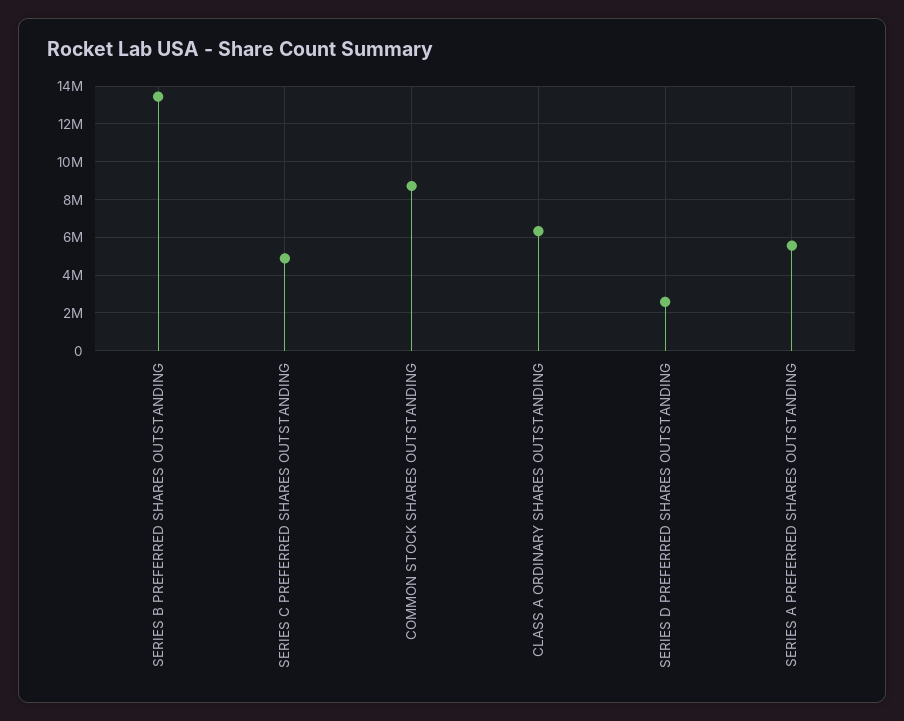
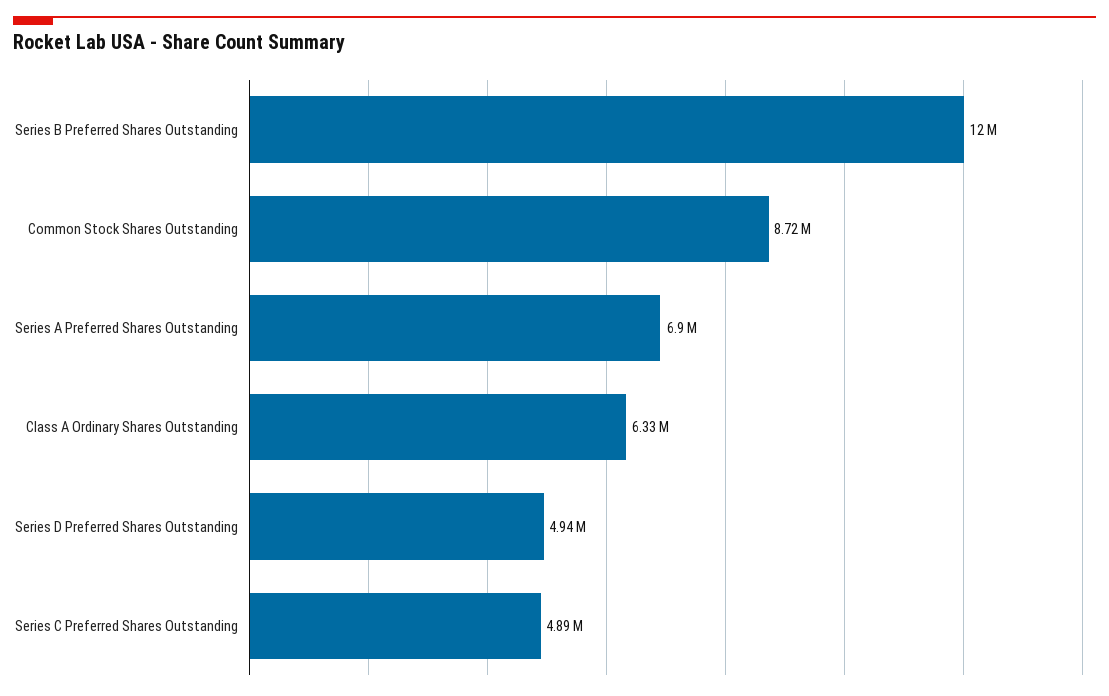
SERIES B PREFERRED SHARES OUTSTANDING: 13500000 -> 12000000
SERIES D PREFERRED SHARES OUTSTANDING: 2500000 -> 4940000
SERIES A PREFERRED SHARES OUTSTANDING: 5500000 -> 6900000

